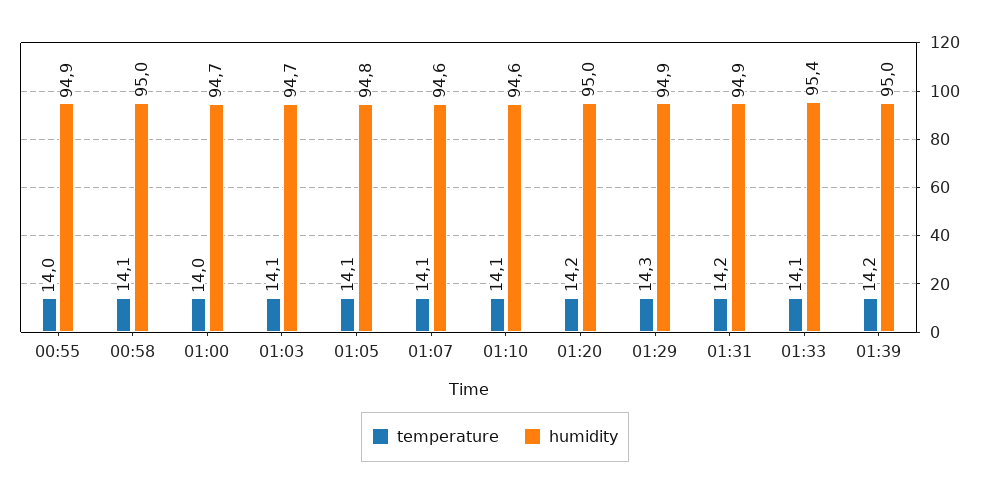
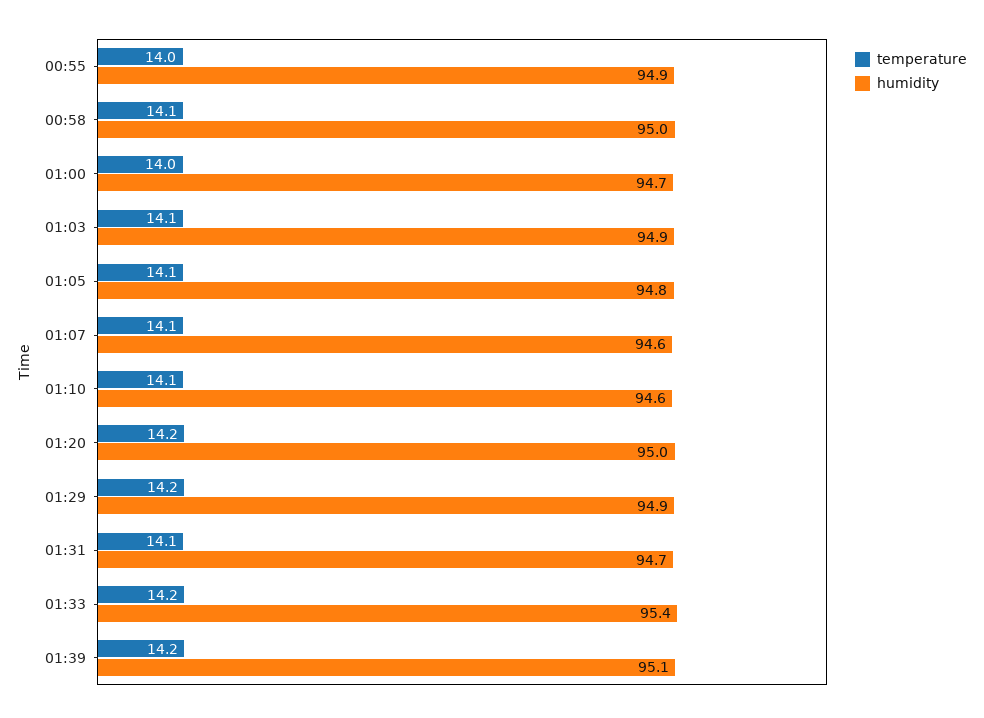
humidity, 01:03: 94.7 -> 94.9
temperature, 01:29: 14.3 -> 14.2
temperature, 01:31: 14.2 -> 14.1
humidity, 01:31: 94.9 -> 94.7
temperature, 01:33: 14.1 -> 14.2
humidity, 01:39: 95 -> 95.1

